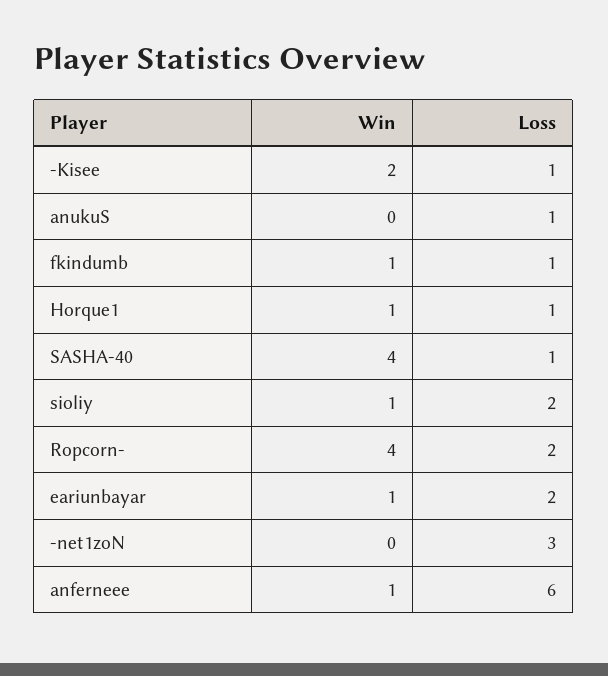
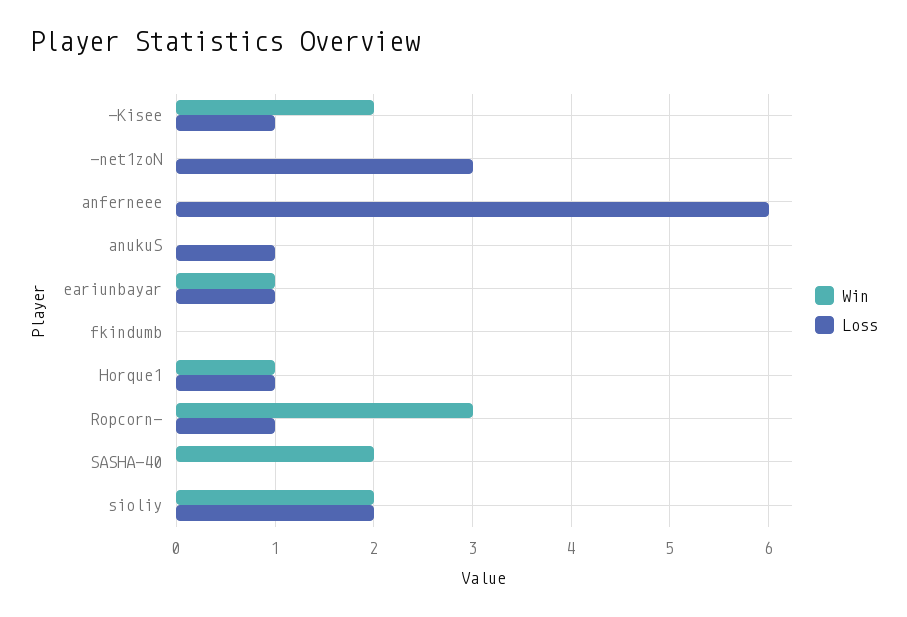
Win, fkindumb: 1 -> 0
Loss, fkindumb: 1 -> 0
Win, SASHA-40: 4 -> 2
Loss, SASHA-40: 1 -> 0
Win, sioliy: 1 -> 2
Win, Ropcorn-: 4 -> 3
Loss, Ropcorn-: 2 -> 1
Loss, eariunbayar: 2 -> 1
Win, anferneee: 1 -> 0

